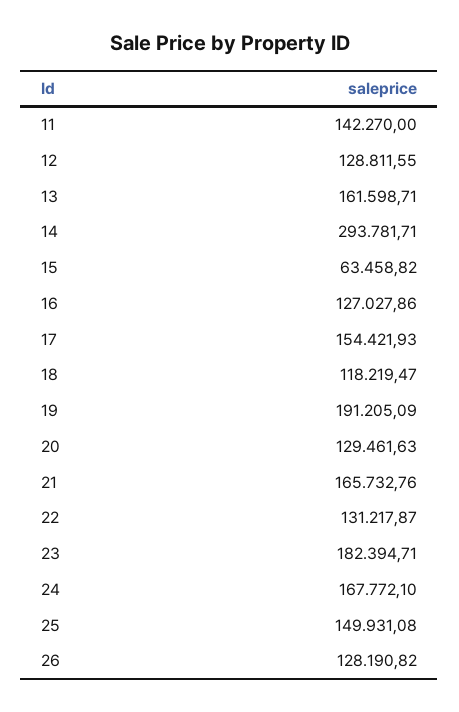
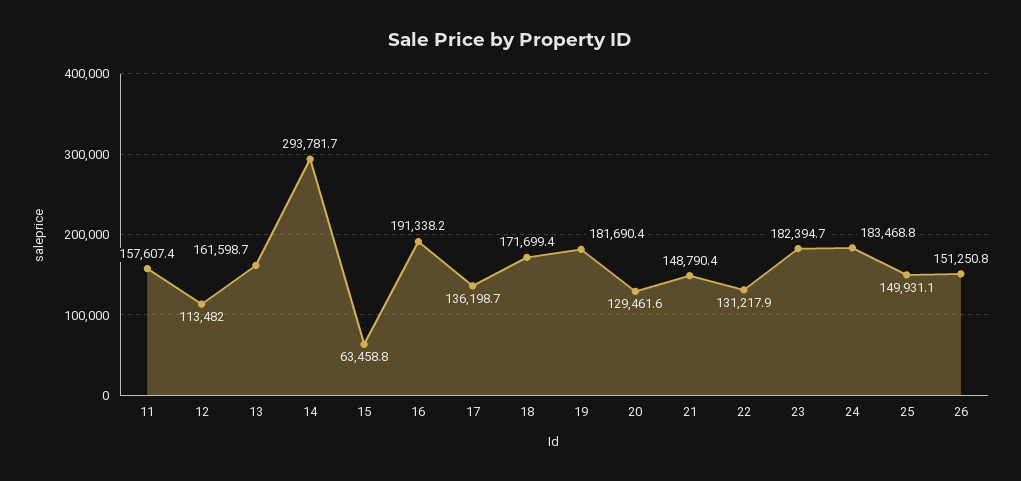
11: 142270 -> 157607.4
12: 128811.55 -> 113482
16: 127027.86 -> 191338.2
17: 154421.93 -> 136198.7
18: 118219.47 -> 171699.4
19: 191205.09 -> 181690.4
21: 165732.76 -> 148790.4
24: 167772.1 -> 183468.8
26: 128190.82 -> 151250.8

